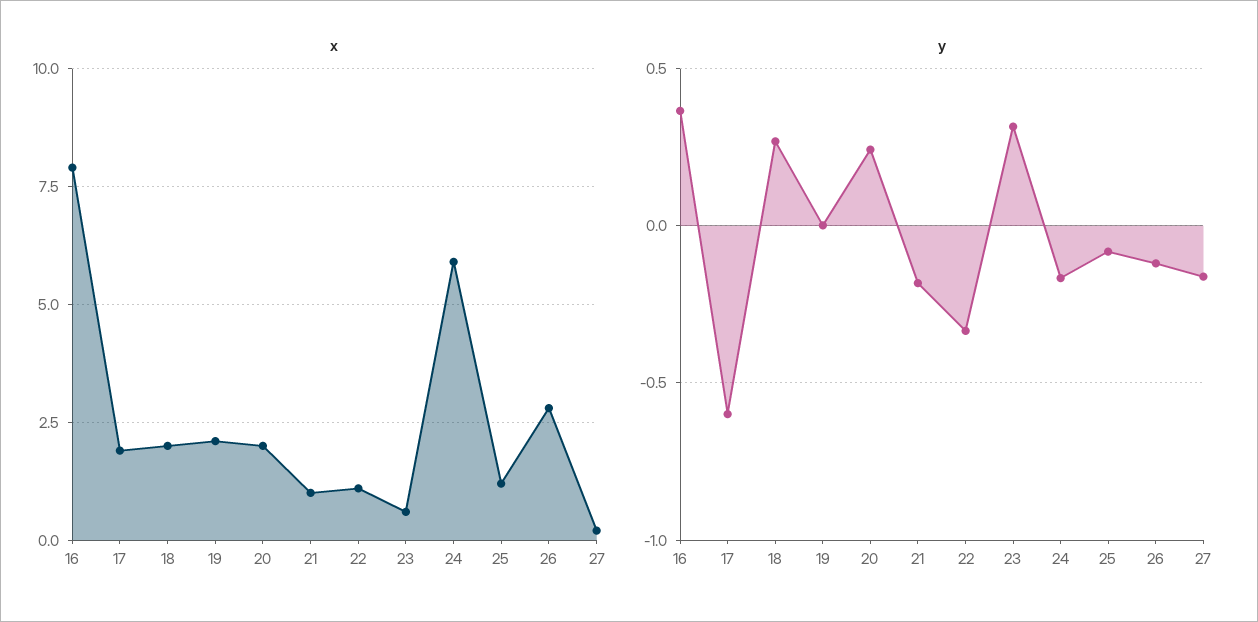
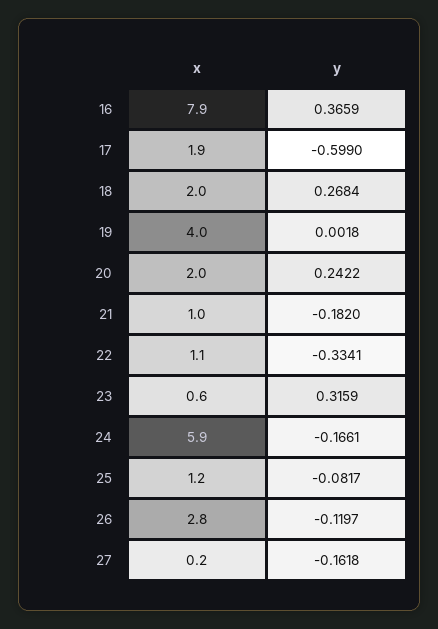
x, 19: 2 -> 4

